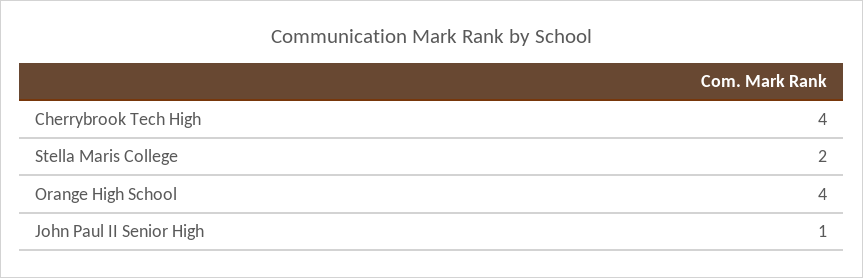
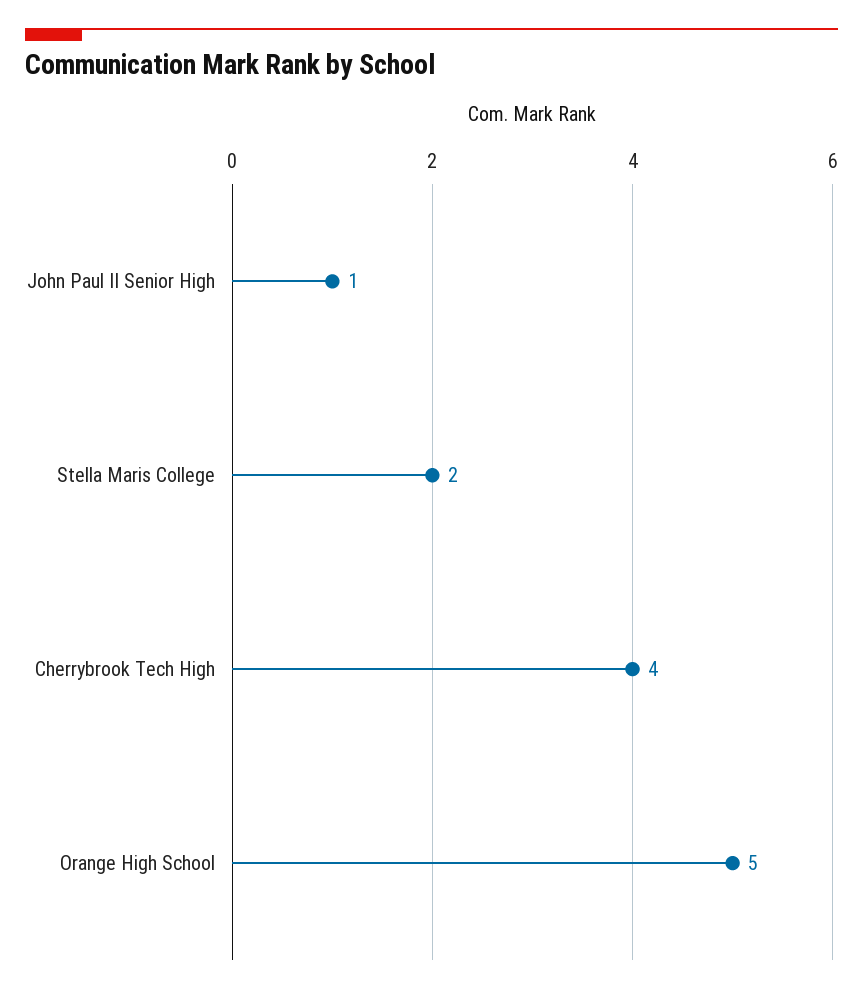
Orange High School: 4 -> 5

